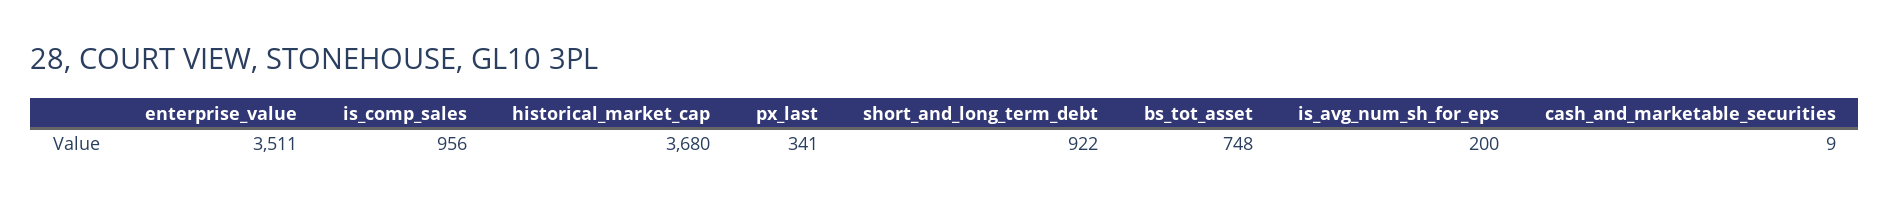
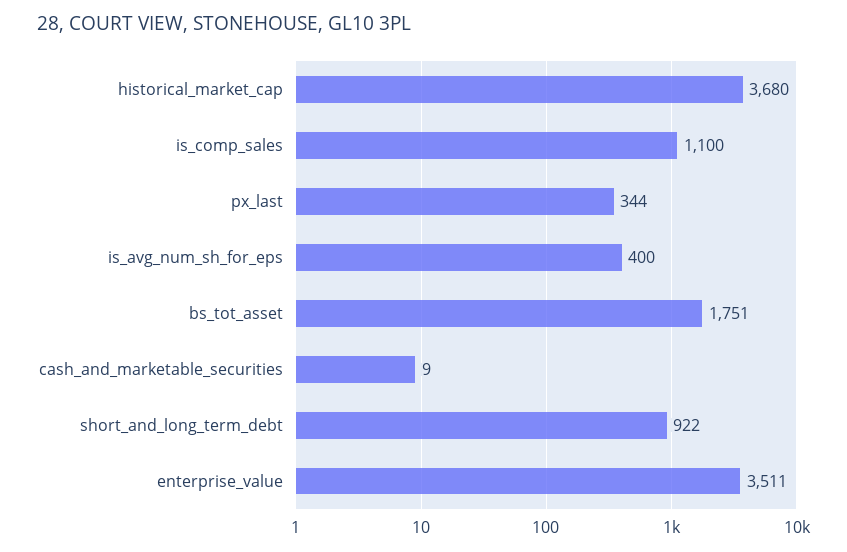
is_comp_sales: 956 -> 1100
px_last: 341 -> 344
bs_tot_asset: 748 -> 1751
is_avg_num_sh_for_eps: 200 -> 400

